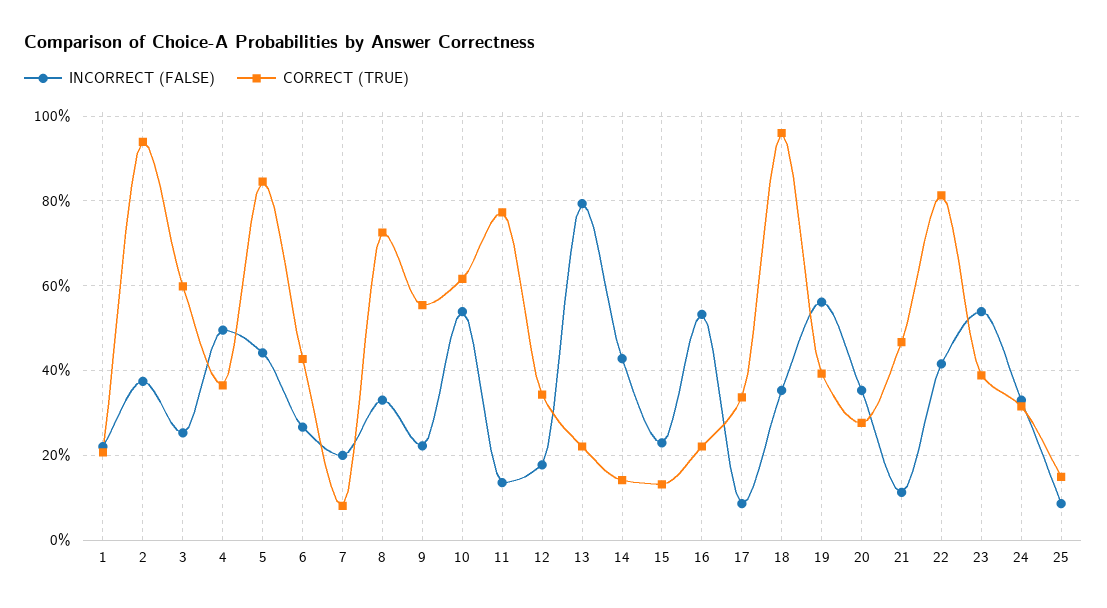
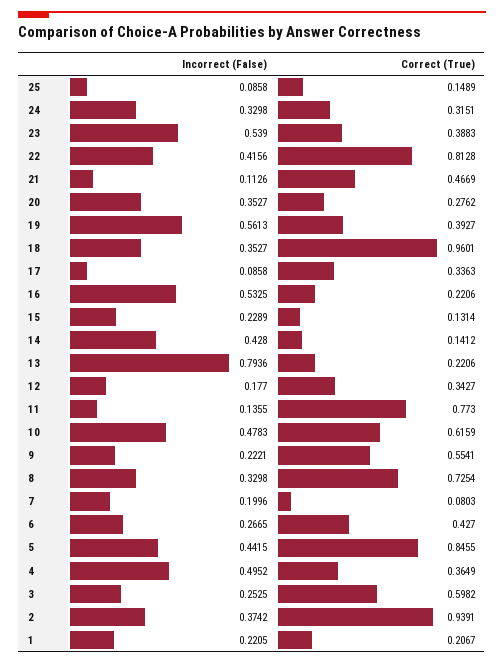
INCORRECT (FALSE), 10: 0.54 -> 0.4783

